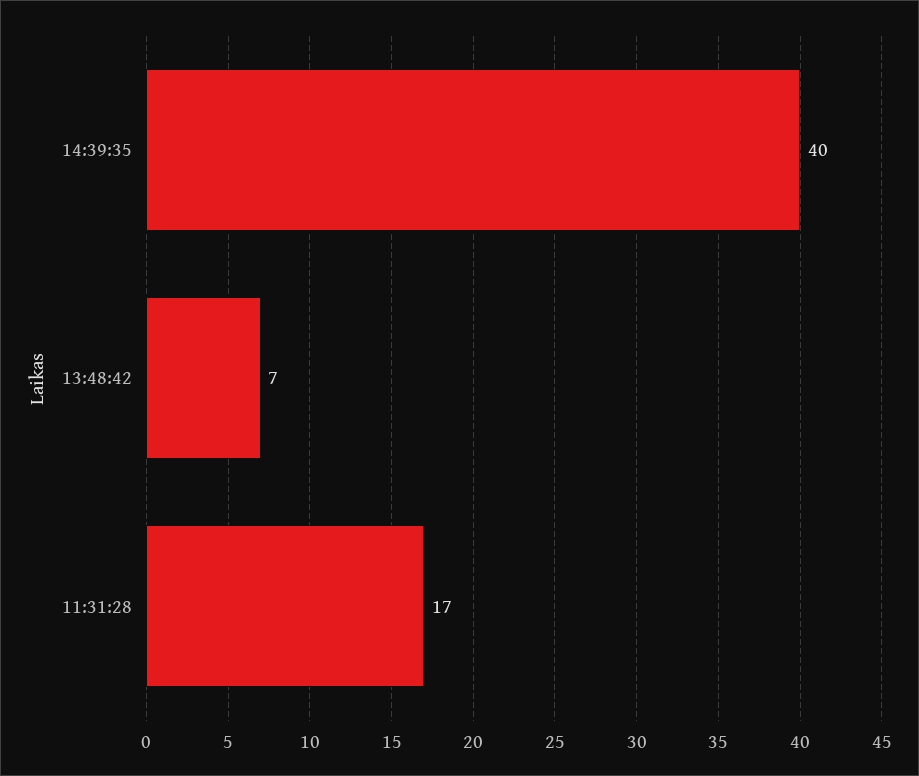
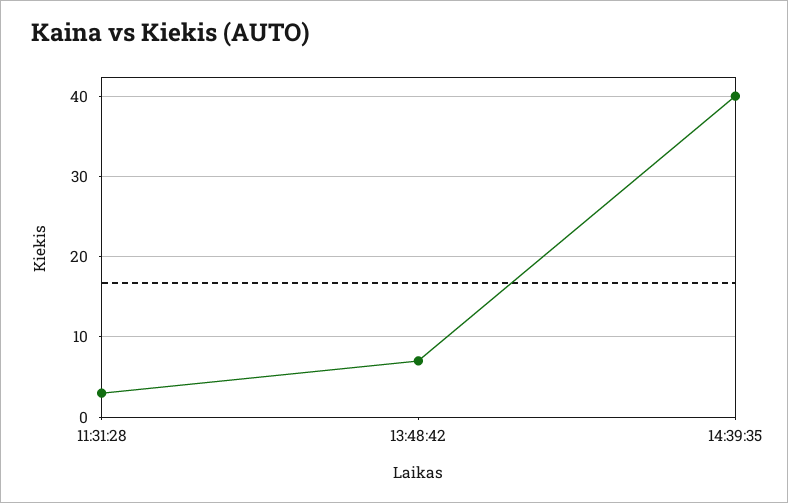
11:31:28: 17 -> 3

